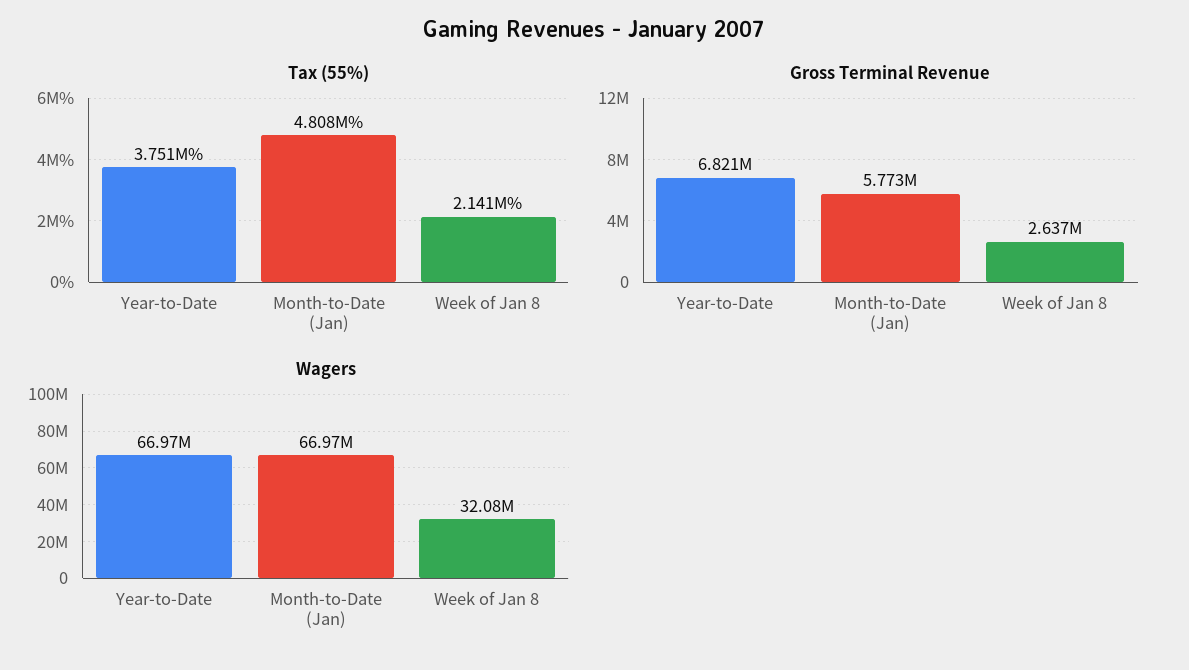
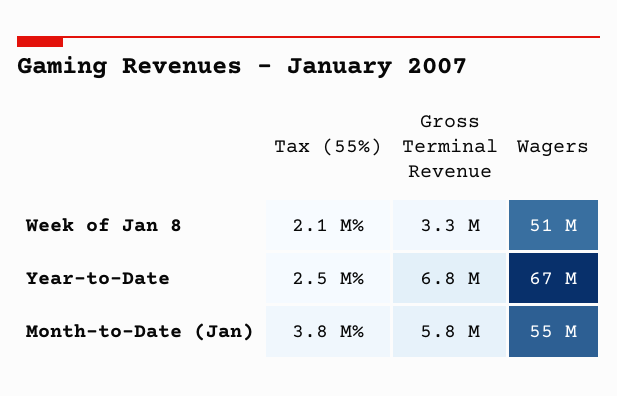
Tax (55%), Year-to-Date: 3751000 -> 2500000
Tax (55%), Month-to-Date (Jan): 4808000 -> 3800000
Gross Terminal Revenue, Week of Jan 8: 2637000 -> 3300000
Wagers, Month-to-Date (Jan): 66970000 -> 55000000
Wagers, Week of Jan 8: 32080000 -> 51000000

